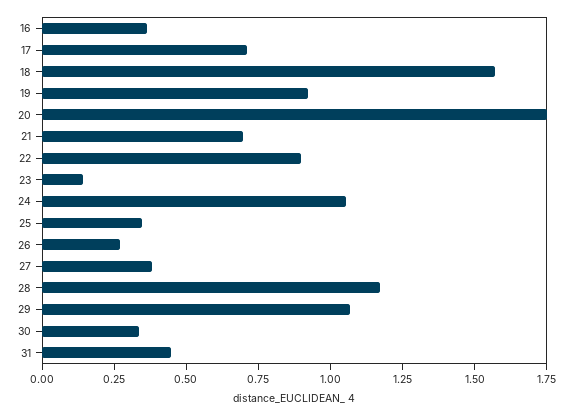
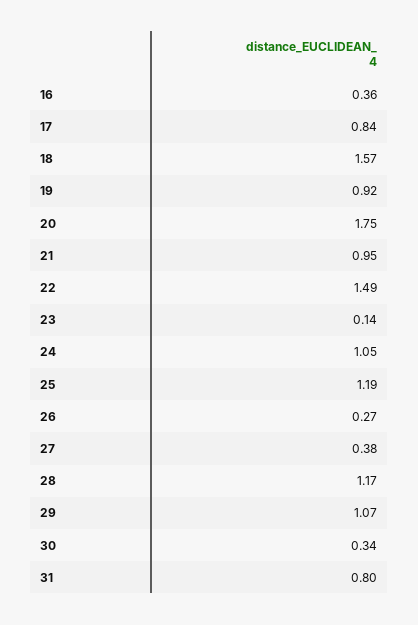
17: 0.7 -> 0.84
21: 0.7 -> 0.95
22: 0.9 -> 1.49
25: 0.35 -> 1.19
31: 0.45 -> 0.8

